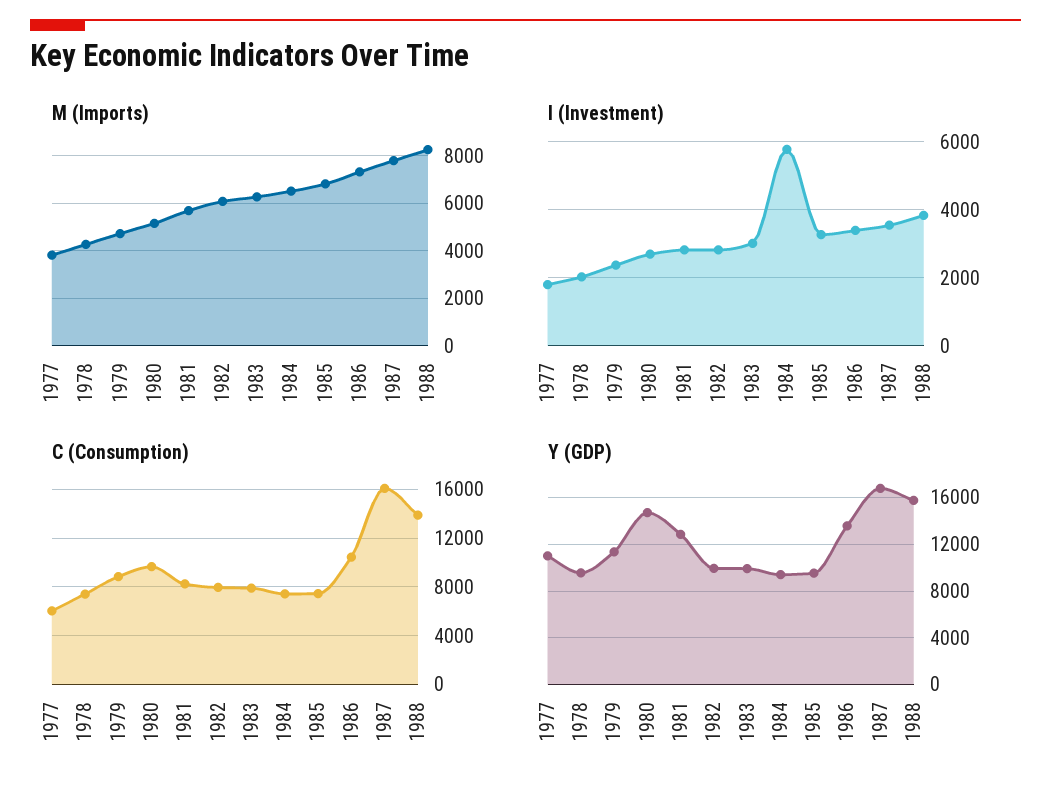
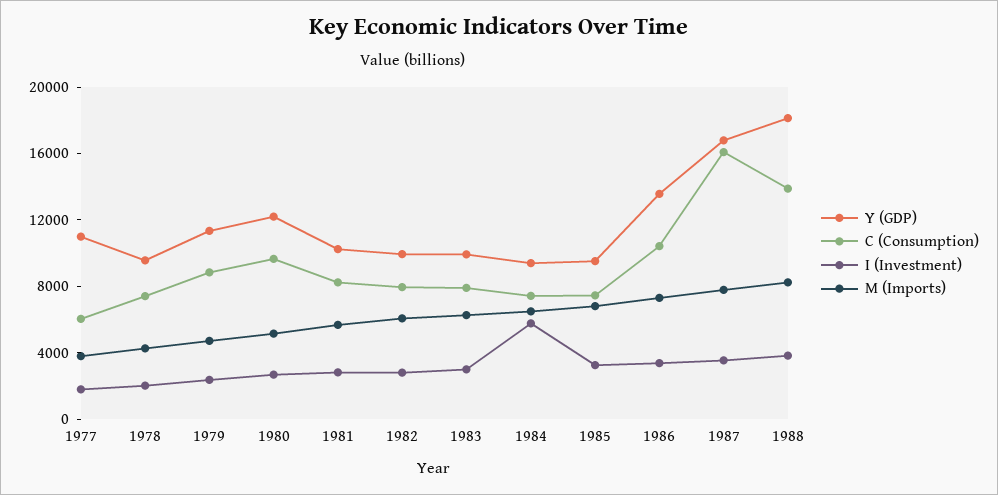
Y (GDP), 1980: 15000 -> 12000
Y (GDP), 1981: 13000 -> 10000
Y (GDP), 1988: 16000 -> 18000

